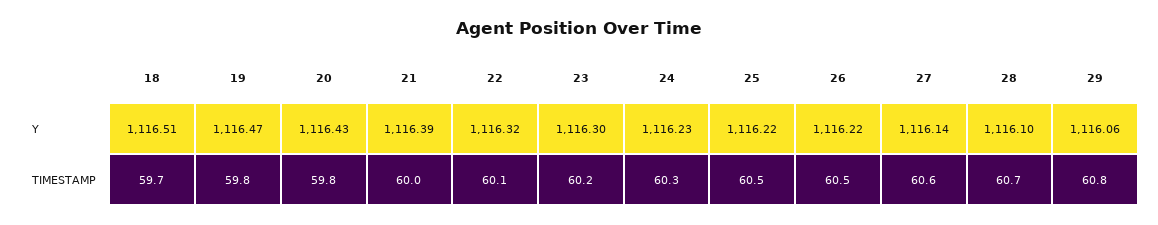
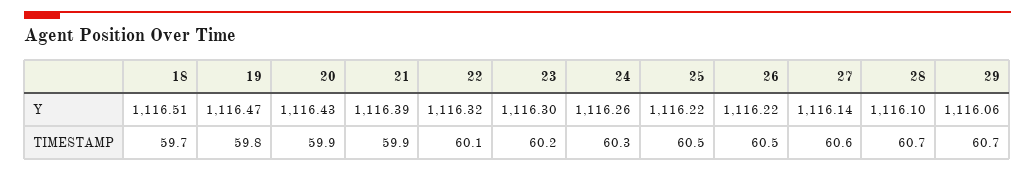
24, Y: 1116.23 -> 1116.26
20, TIMESTAMP: 59.8 -> 59.9
21, TIMESTAMP: 60 -> 59.9
29, TIMESTAMP: 60.8 -> 60.7

